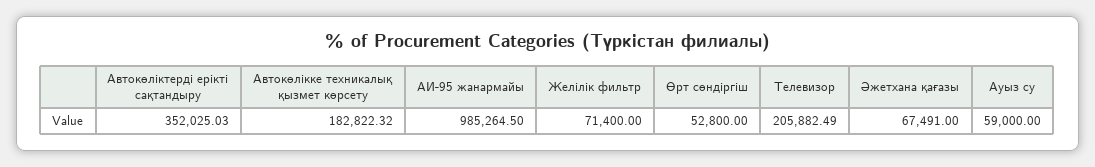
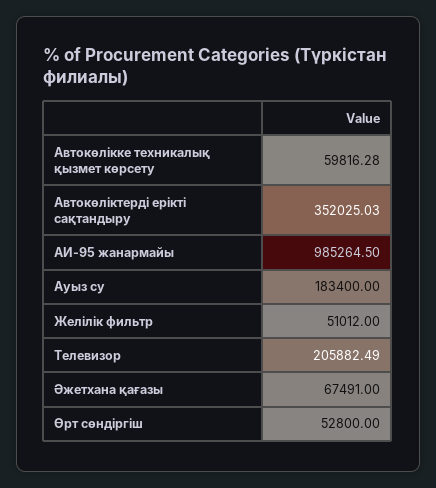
Автокөлікке техникалық қызмет көрсету: 182822.32 -> 59816.28
Желілік фильтр: 71400 -> 51012
Ауыз су: 59000 -> 183400

